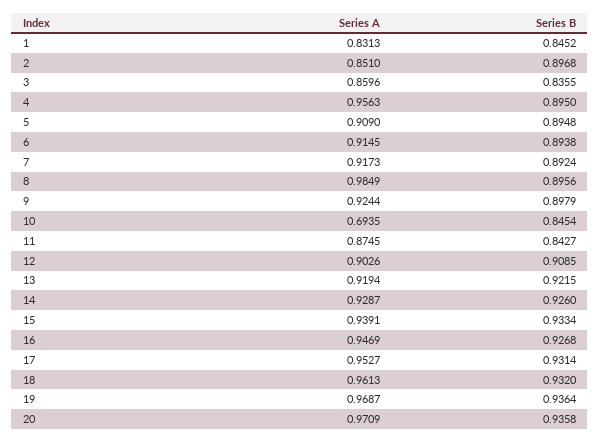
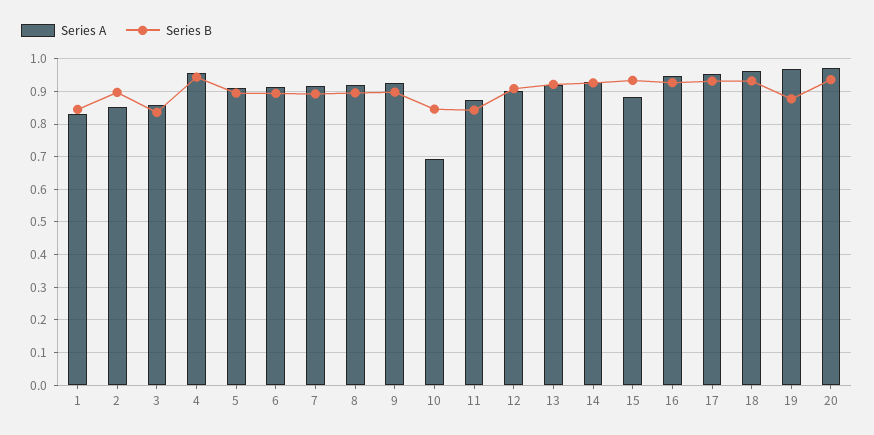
Series B, 4: 0.895 -> 0.94
Series A, 8: 0.9849 -> 0.92
Series A, 15: 0.9391 -> 0.88
Series B, 19: 0.9364 -> 0.88

